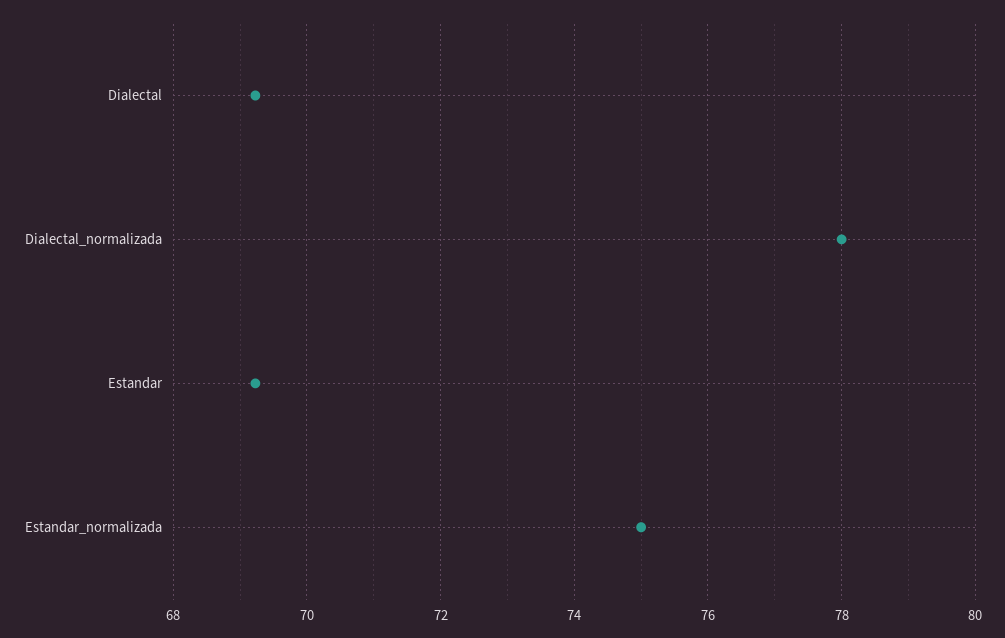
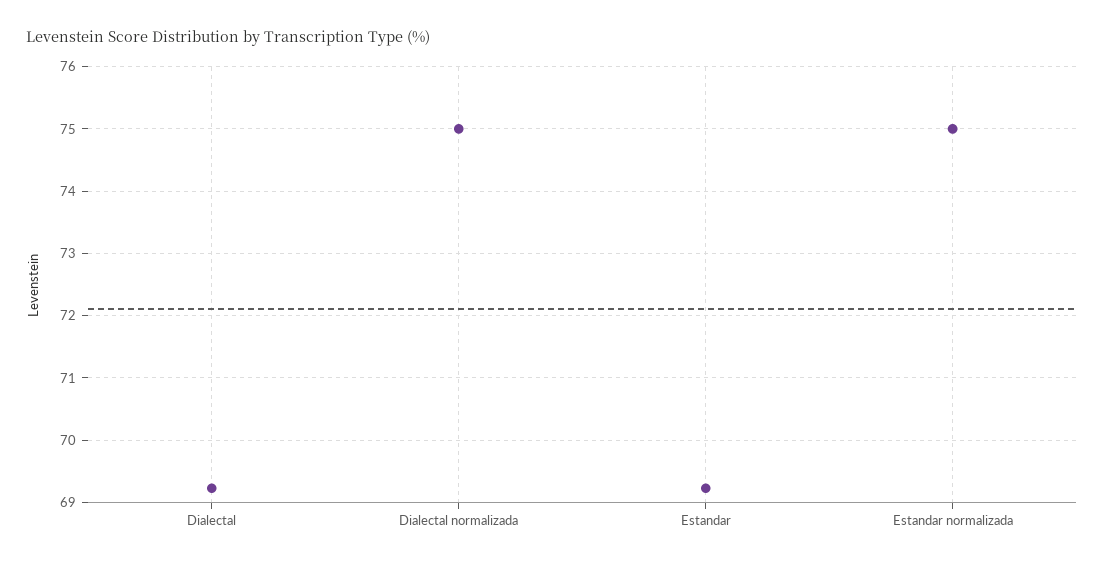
Dialectal_normalizada: 78 -> 75

